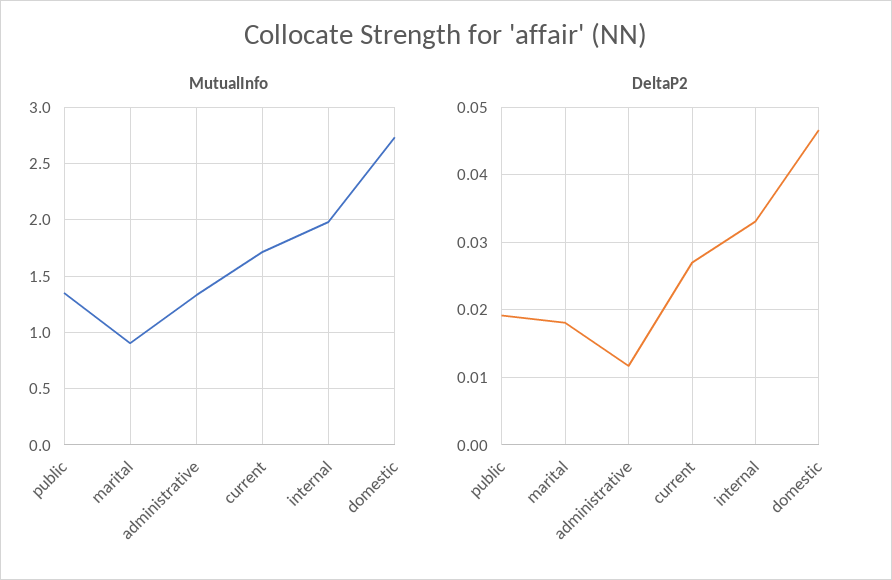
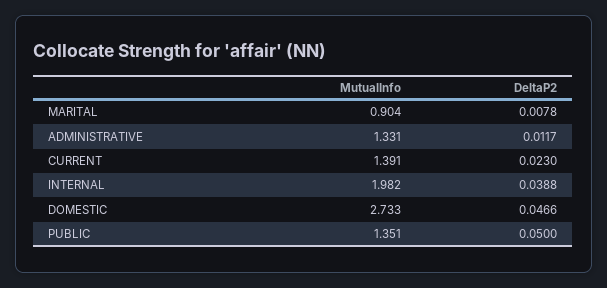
MutualInfo, current: 1.7 -> 1.391
DeltaP2, public: 0.019 -> 0.05
DeltaP2, marital: 0.018 -> 0.0078
DeltaP2, current: 0.027 -> 0.023
DeltaP2, internal: 0.033 -> 0.0388

